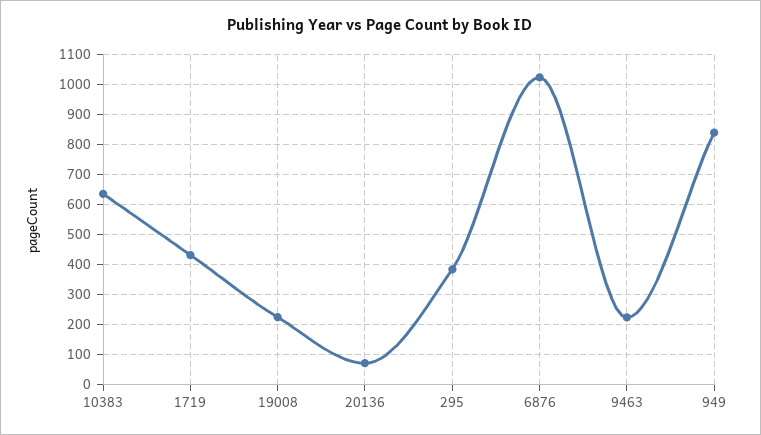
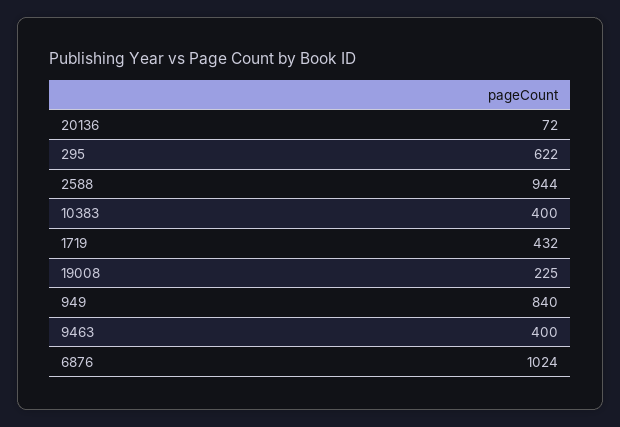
10383: 640 -> 400
295: 380 -> 622
9463: 220 -> 400
2588: none -> 944

